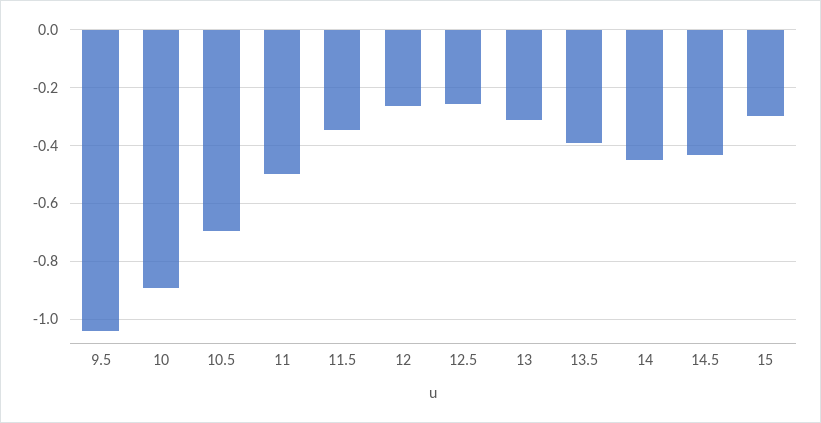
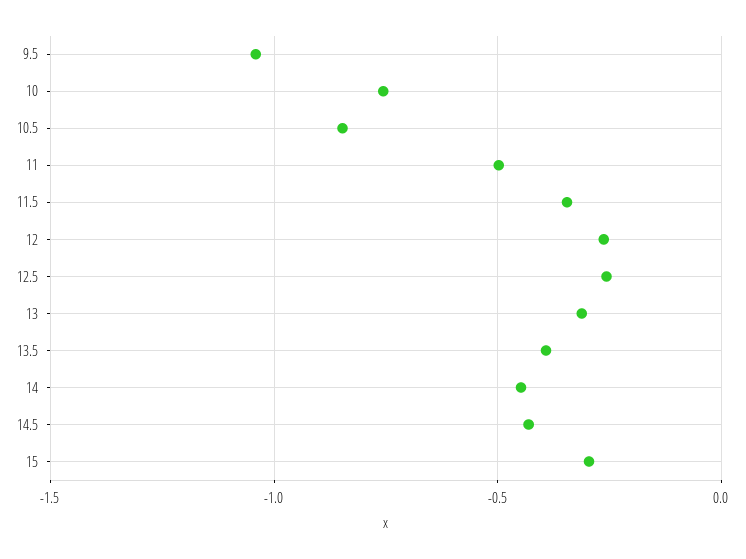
10: -0.9 -> -0.75
10.5: -0.7 -> -0.85

